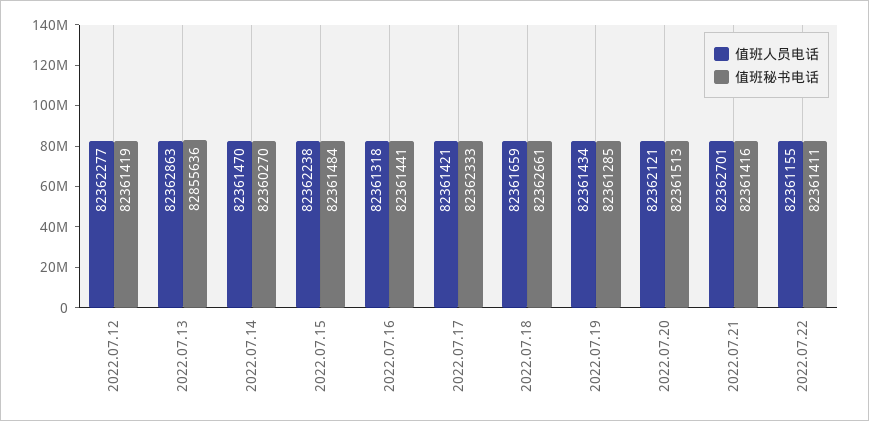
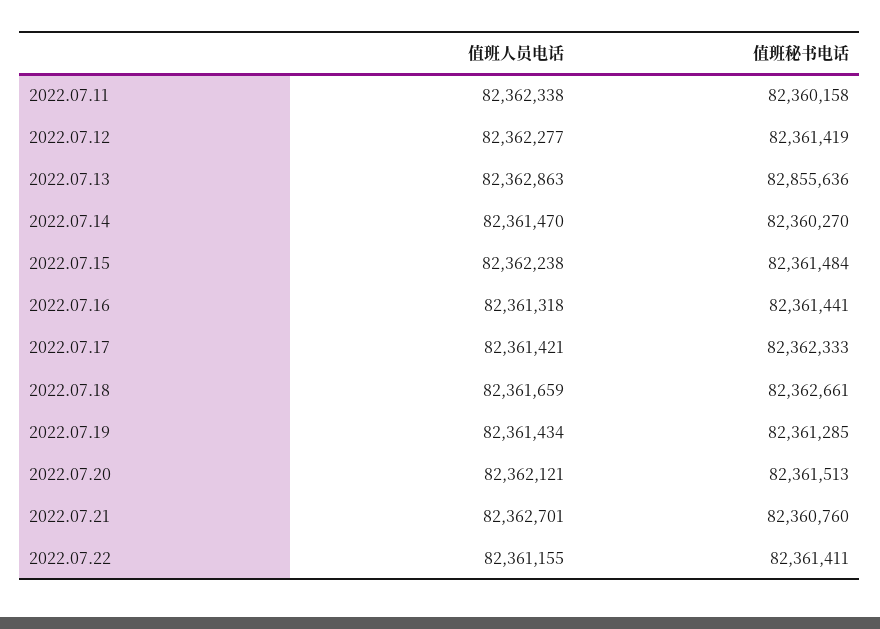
值班秘书电话, 2022.07.21: 82361416 -> 82360760
值班人员电话, 2022.07.11: none -> 82362338
值班秘书电话, 2022.07.11: none -> 82360158

